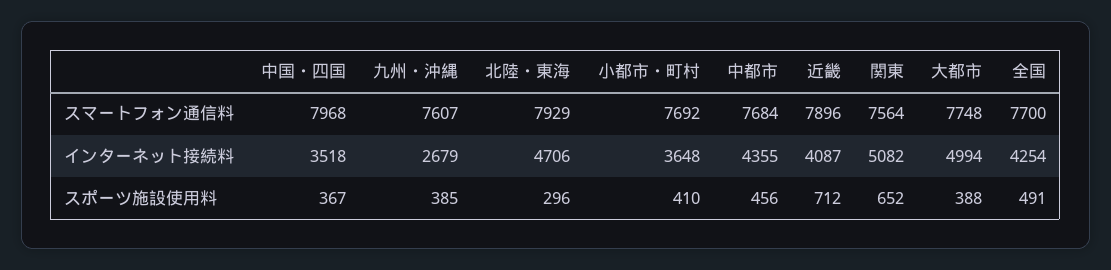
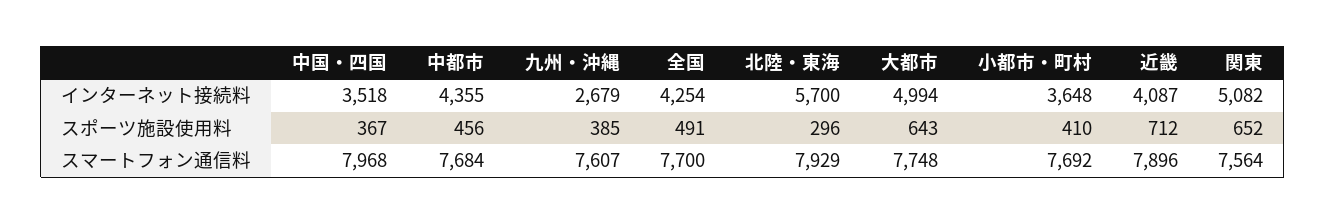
北陸・東海, インターネット接続料: 4706 -> 5700
大都市, スポーツ施設使用料: 388 -> 643

